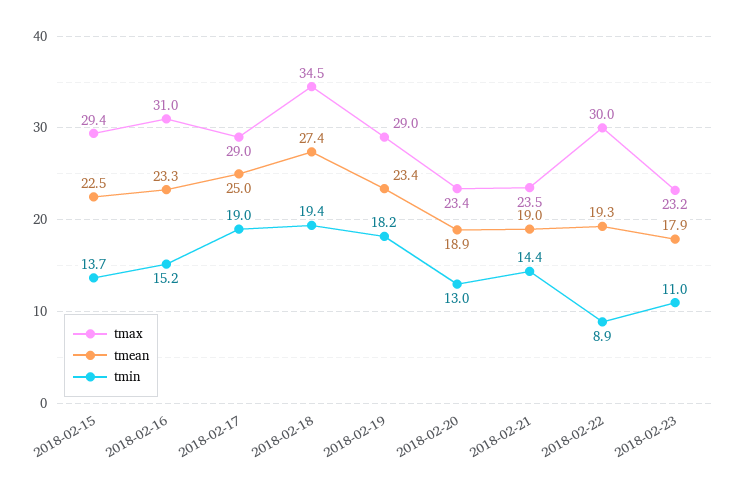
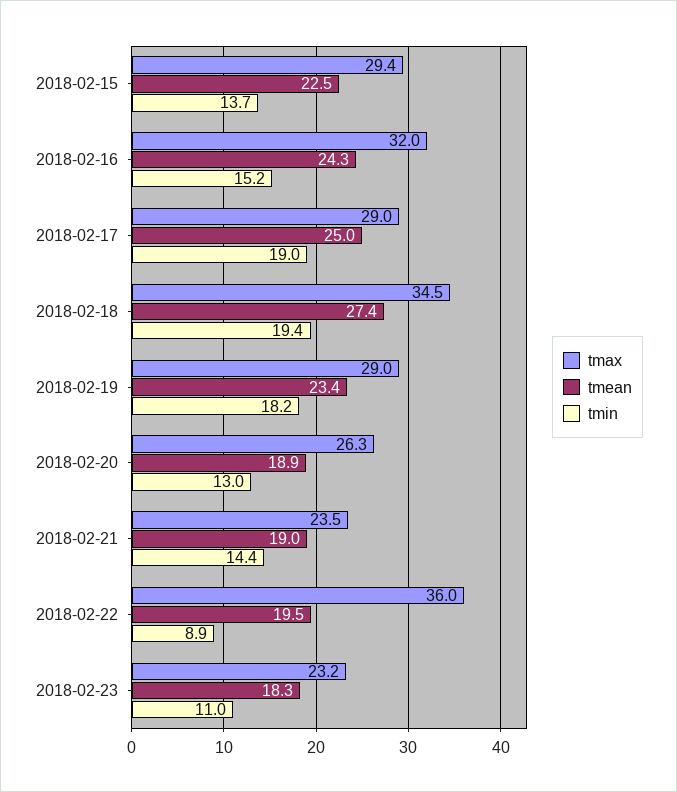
tmax, 2018-02-16: 31 -> 32
tmean, 2018-02-16: 23.3 -> 24.3
tmax, 2018-02-20: 23.4 -> 26.3
tmax, 2018-02-22: 30 -> 36
tmean, 2018-02-22: 19.3 -> 19.5
tmean, 2018-02-23: 17.9 -> 18.3

